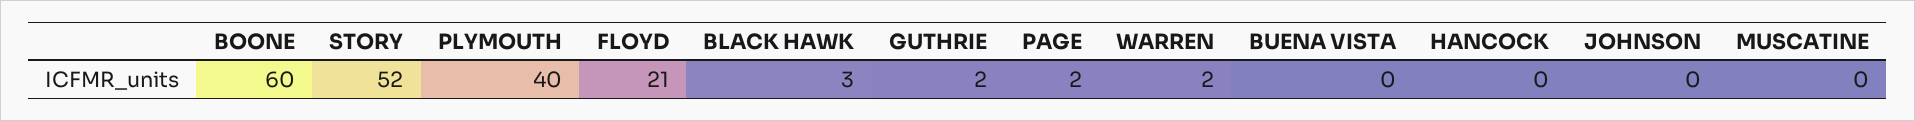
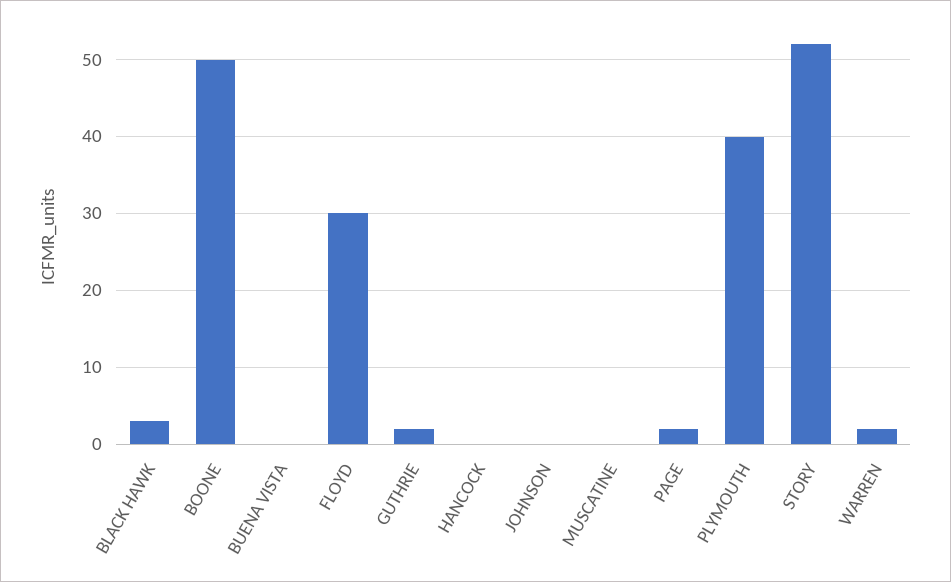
BOONE: 60 -> 50
FLOYD: 21 -> 30

